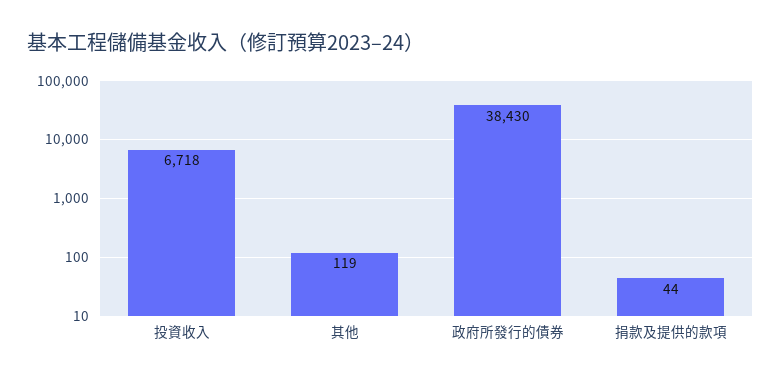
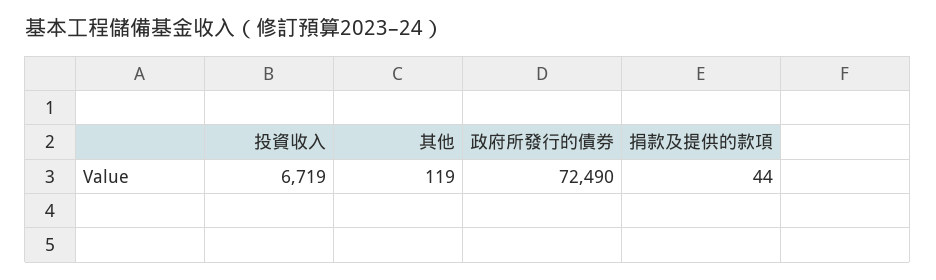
投資收入: 6718 -> 6719
政府所發行的債券: 38430 -> 72490

